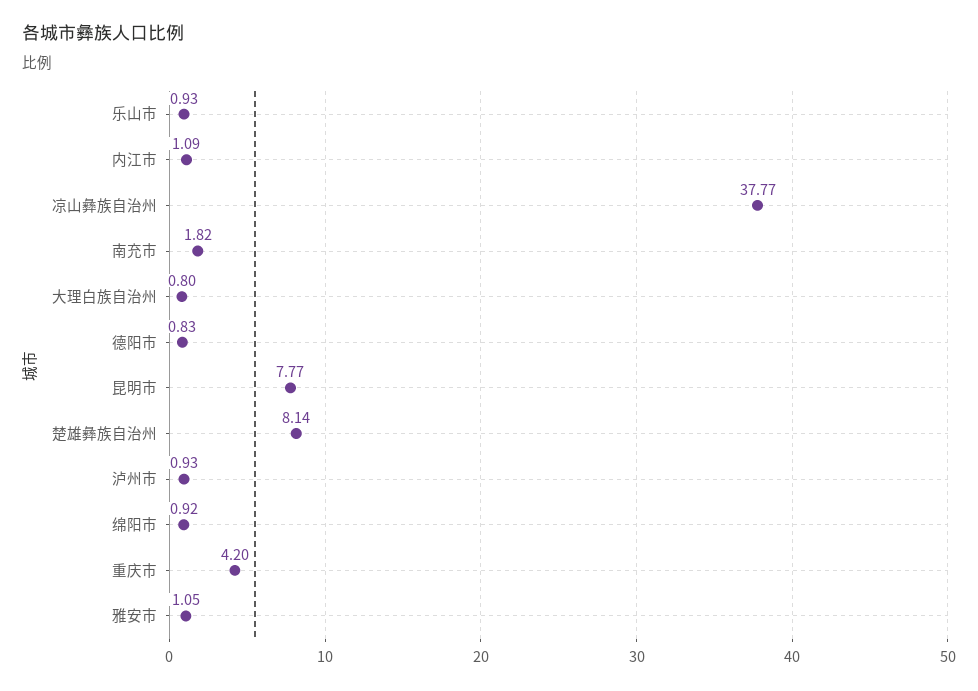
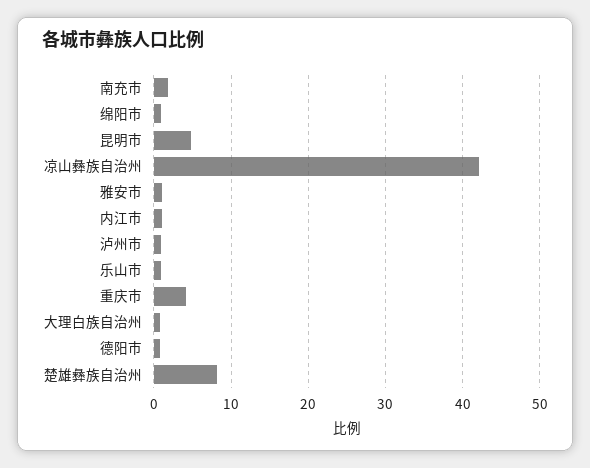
凉山彝族自治州: 37.77 -> 42
昆明市: 7.77 -> 5

